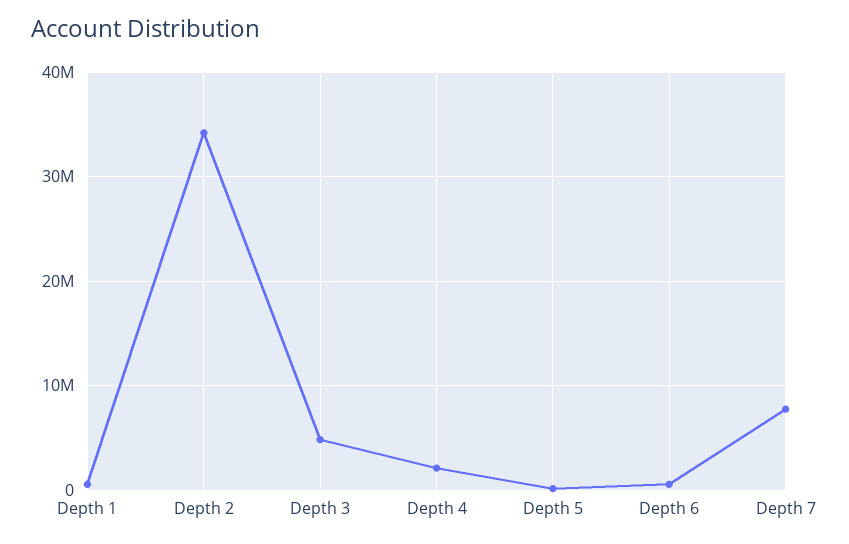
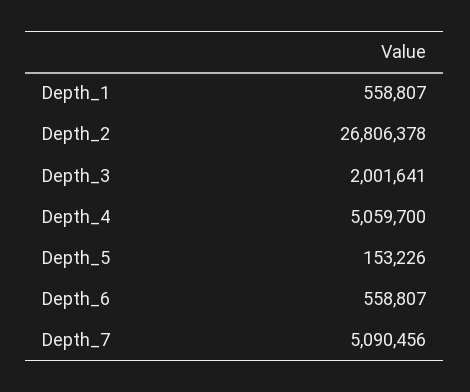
Depth 2: 34000000 -> 26806378
Depth 3: 5000000 -> 2001641
Depth 4: 2000000 -> 5059700
Depth 7: 8000000 -> 5090456

